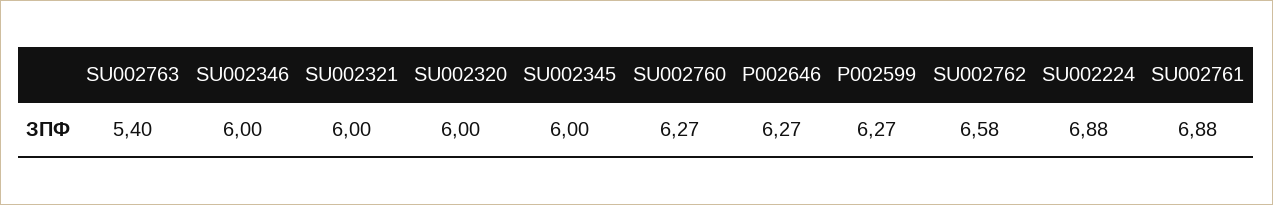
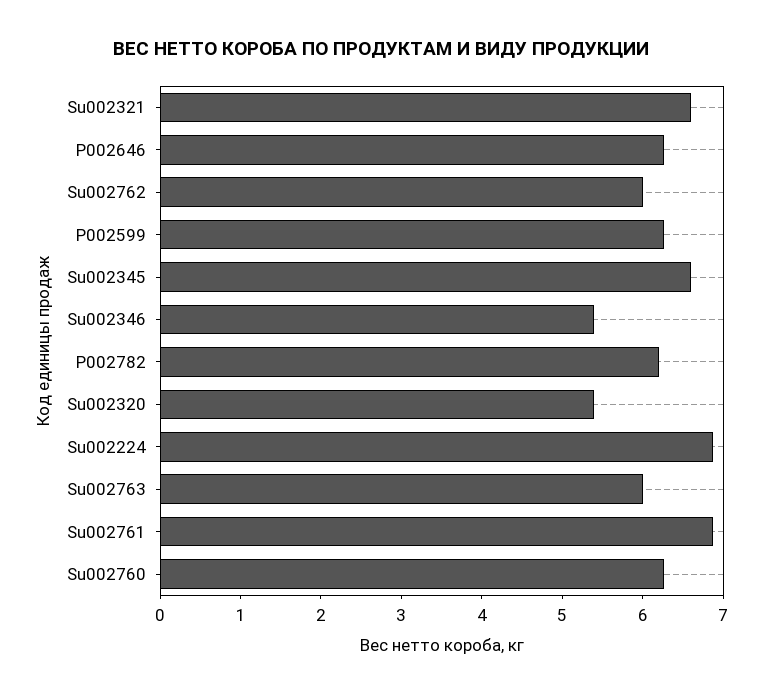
SU002763: 5.4 -> 6
SU002346: 6 -> 5.4
SU002321: 6 -> 6.6
SU002320: 6 -> 5.4
SU002345: 6 -> 6.6
SU002762: 6.58 -> 6
P002782: none -> 6.2

